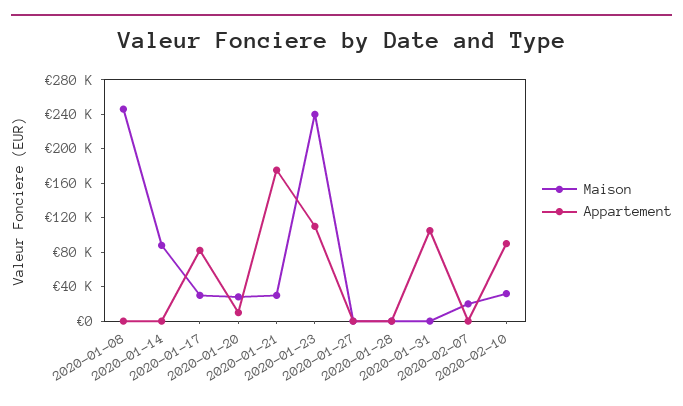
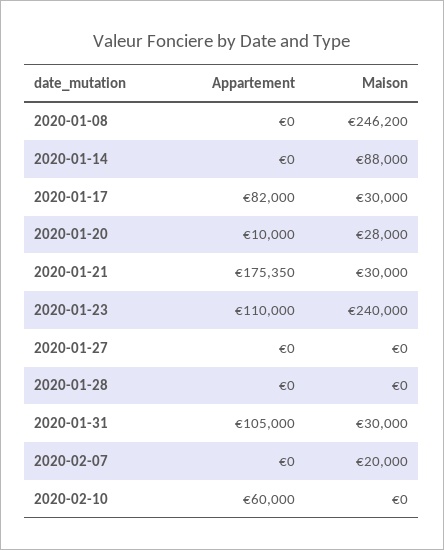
Maison, 2020-01-31: 0 -> 30000
Maison, 2020-02-10: 30000 -> 0
Appartement, 2020-02-10: 90000 -> 60000

